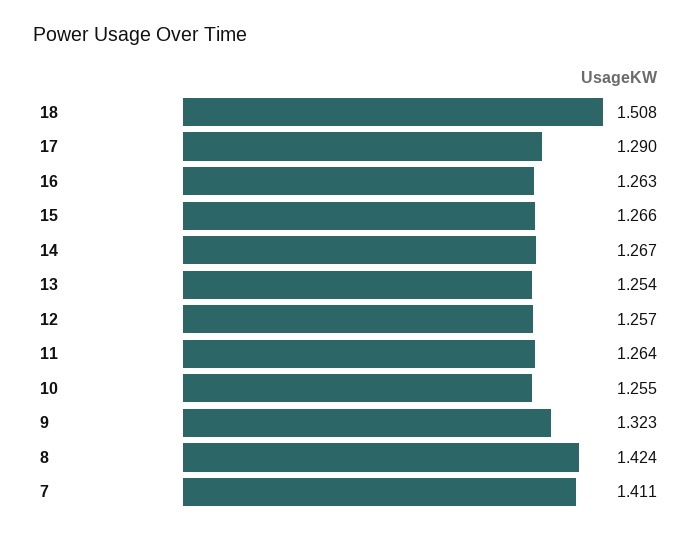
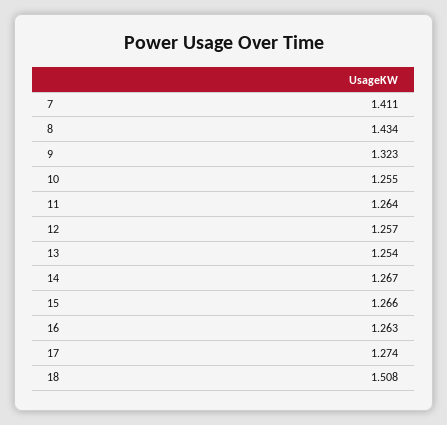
17: 1.29 -> 1.274
8: 1.424 -> 1.434

